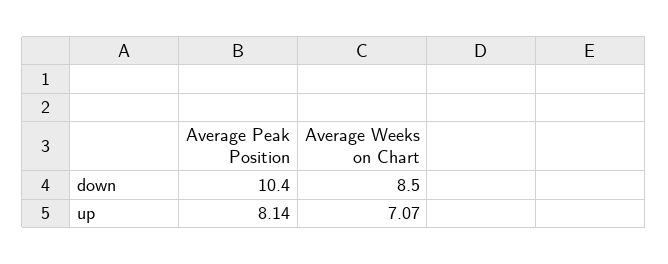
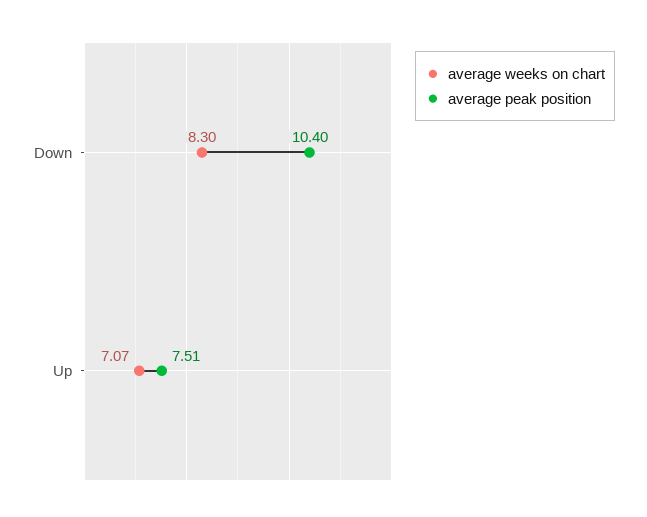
Average Weeks on Chart, down: 8.5 -> 8.3
Average Peak Position, up: 8.14 -> 7.51

